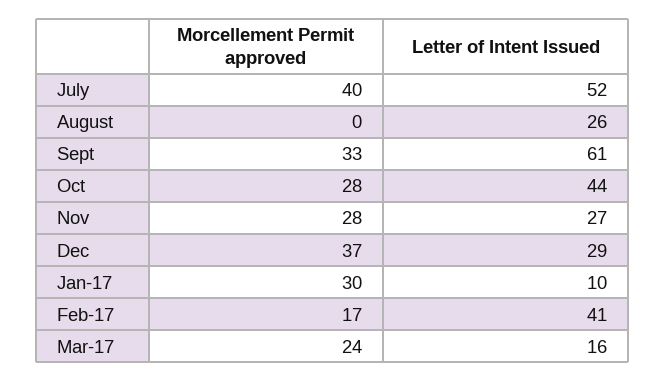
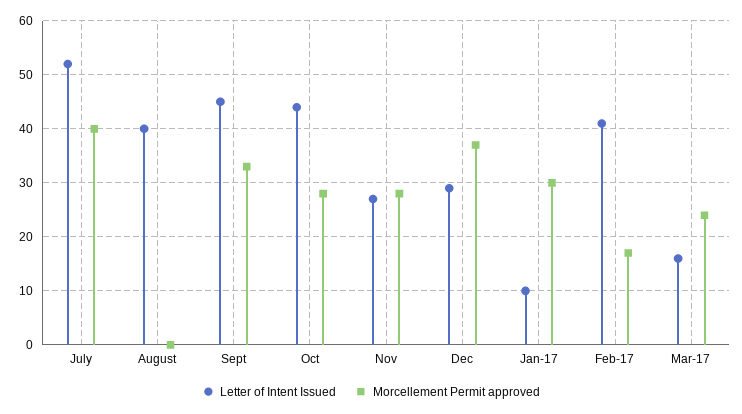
Letter of Intent Issued, August: 26 -> 40
Letter of Intent Issued, Sept: 61 -> 45

